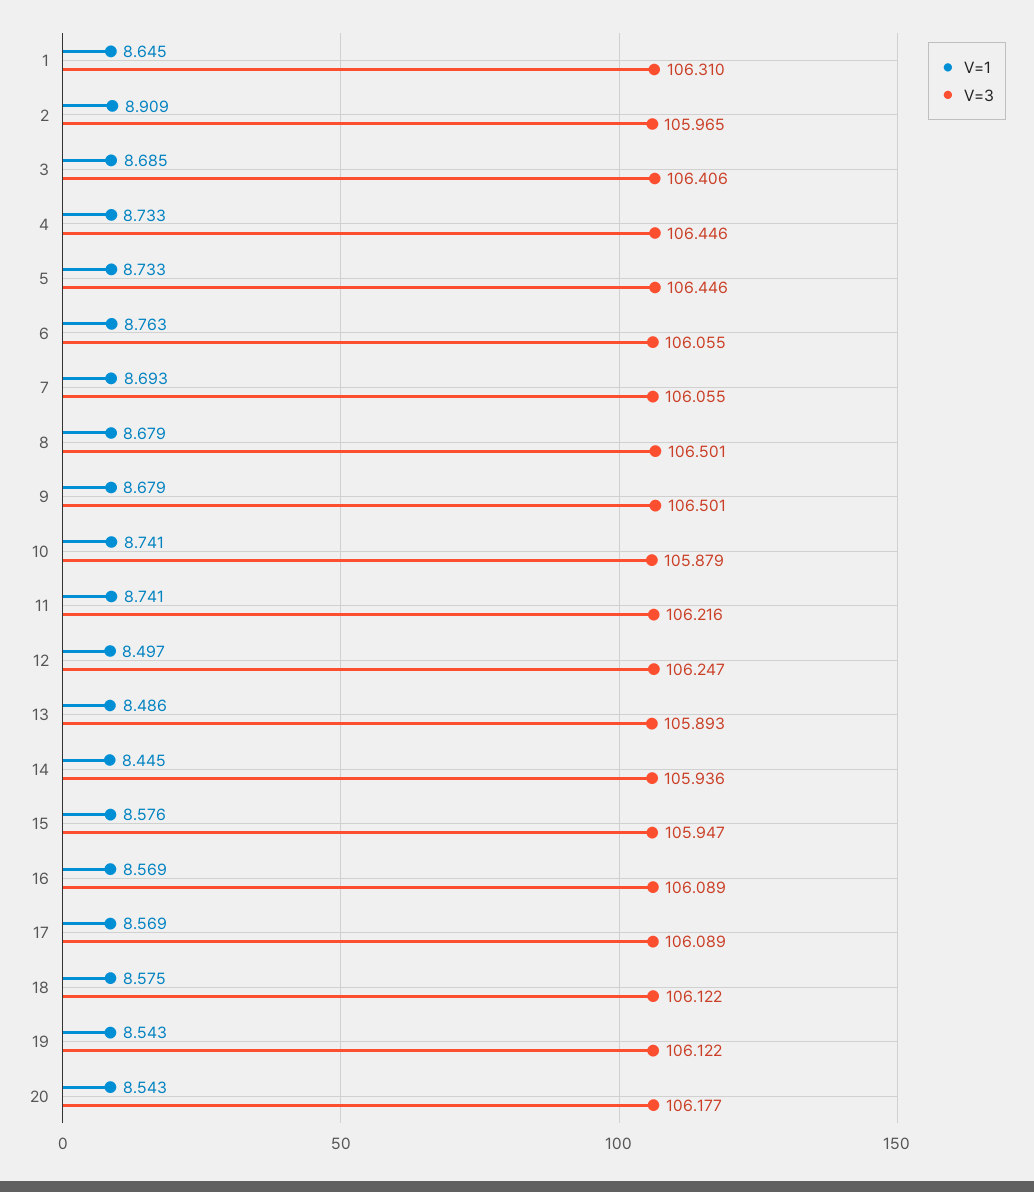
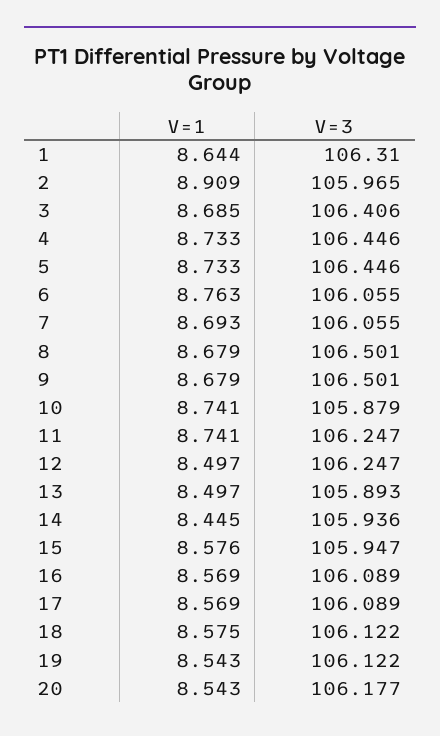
V=1, 1: 8.645 -> 8.644
V=3, 11: 106.216 -> 106.247
V=1, 13: 8.486 -> 8.497

